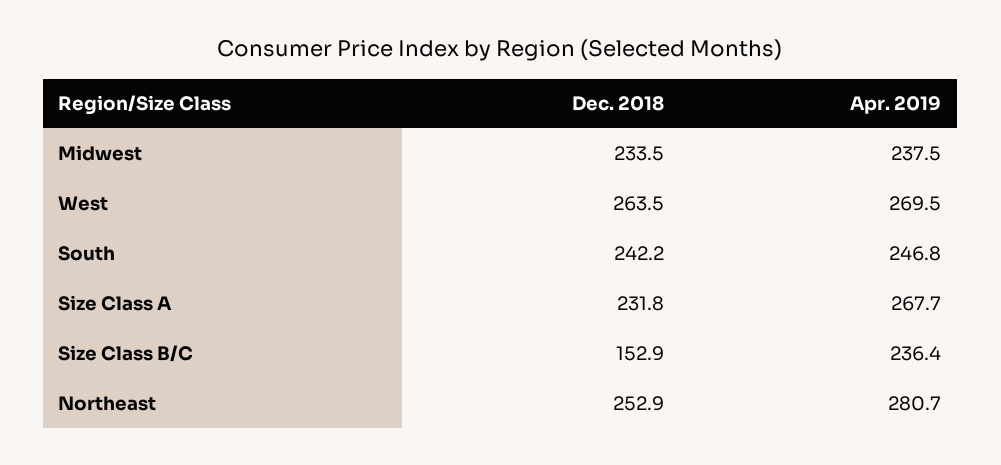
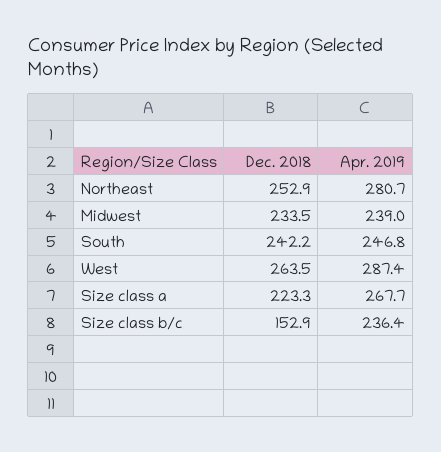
Apr. 2019, Midwest: 237.5 -> 239
Apr. 2019, West: 269.5 -> 287.4
Dec. 2018, Size Class A: 231.8 -> 223.3

